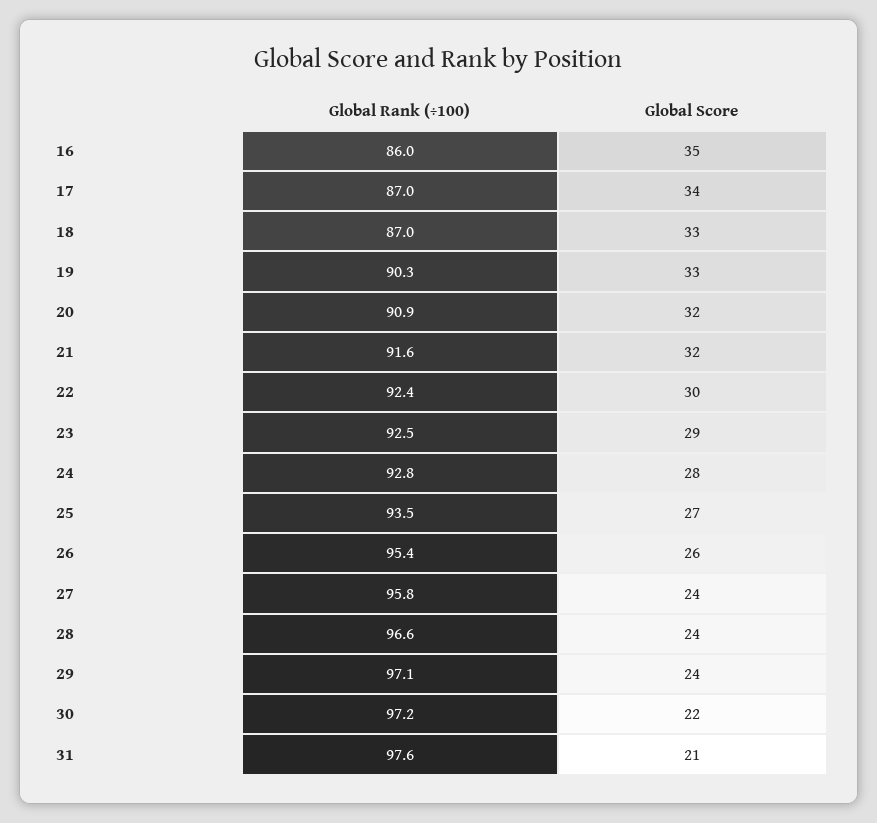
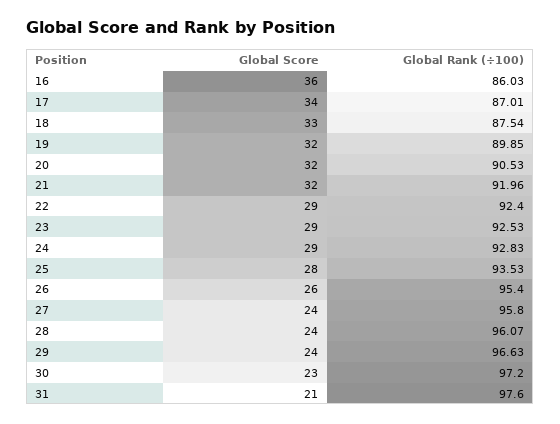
Global Score, 16: 35 -> 36
Global Rank (÷100), 18: 87 -> 87.54
Global Rank (÷100), 19: 90.3 -> 89.85
Global Score, 19: 33 -> 32
Global Rank (÷100), 20: 90.9 -> 90.53
Global Rank (÷100), 21: 91.6 -> 91.96
Global Score, 22: 30 -> 29
Global Score, 24: 28 -> 29
Global Score, 25: 27 -> 28
Global Rank (÷100), 28: 96.6 -> 96.07
Global Rank (÷100), 29: 97.1 -> 96.63
Global Score, 30: 22 -> 23

